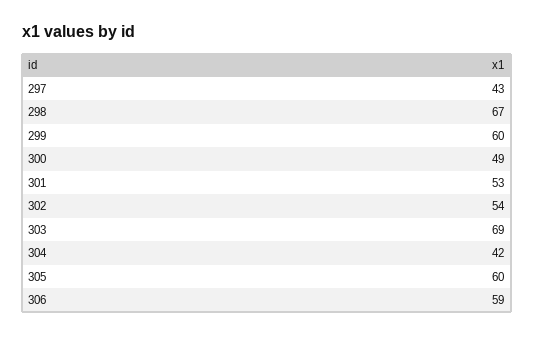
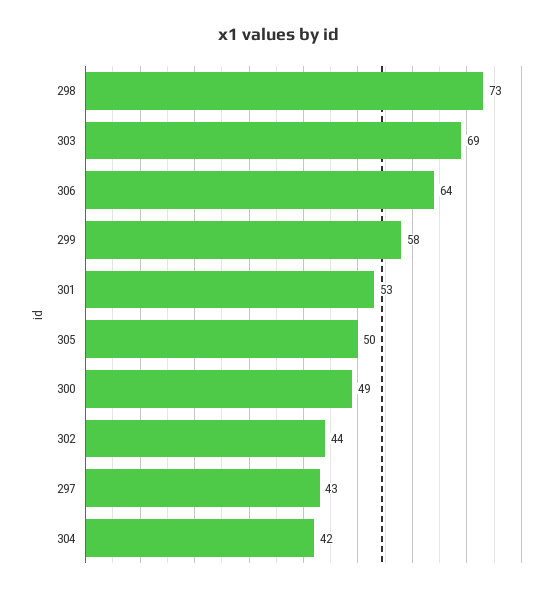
298: 67 -> 73
299: 60 -> 58
302: 54 -> 44
305: 60 -> 50
306: 59 -> 64

